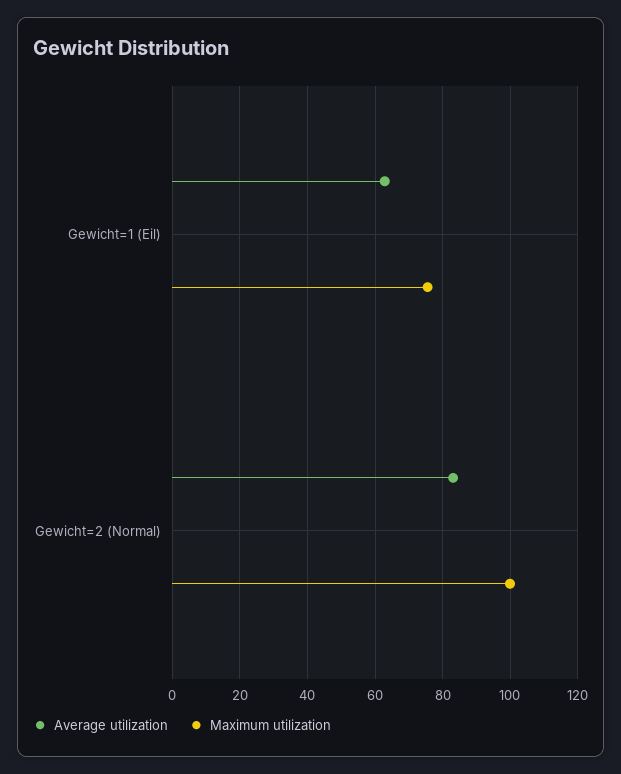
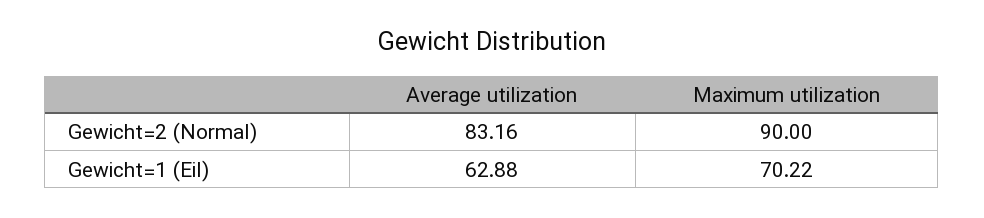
Maximum utilization, Gewicht=1 (Eil): 76 -> 70.22
Maximum utilization, Gewicht=2 (Normal): 100 -> 90

